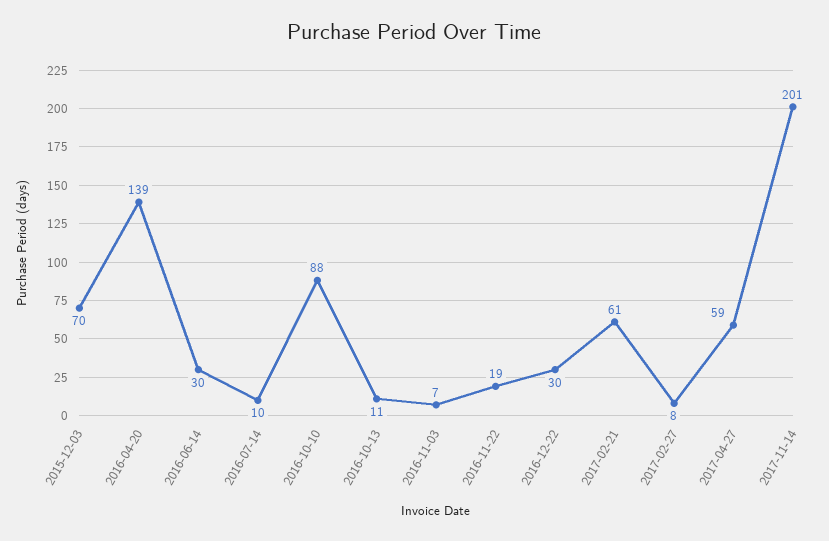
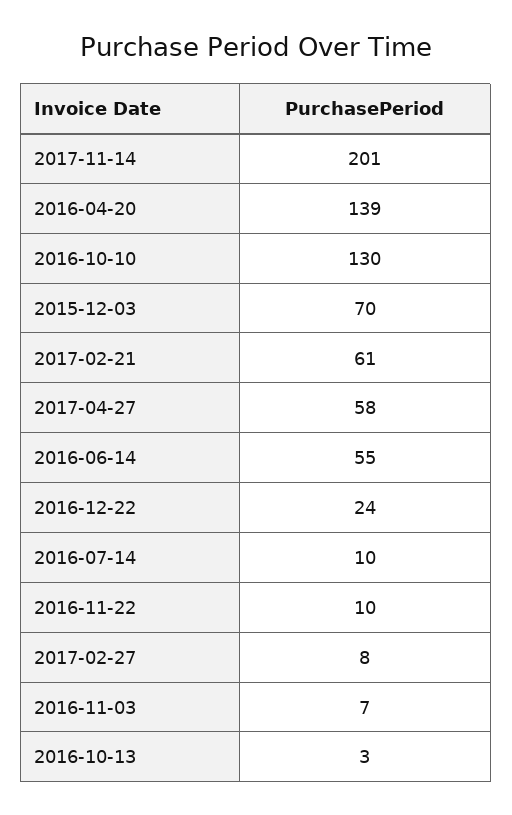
2016-06-14: 30 -> 55
2016-10-10: 88 -> 130
2016-10-13: 11 -> 3
2016-11-22: 19 -> 10
2016-12-22: 30 -> 24
2017-04-27: 59 -> 58

